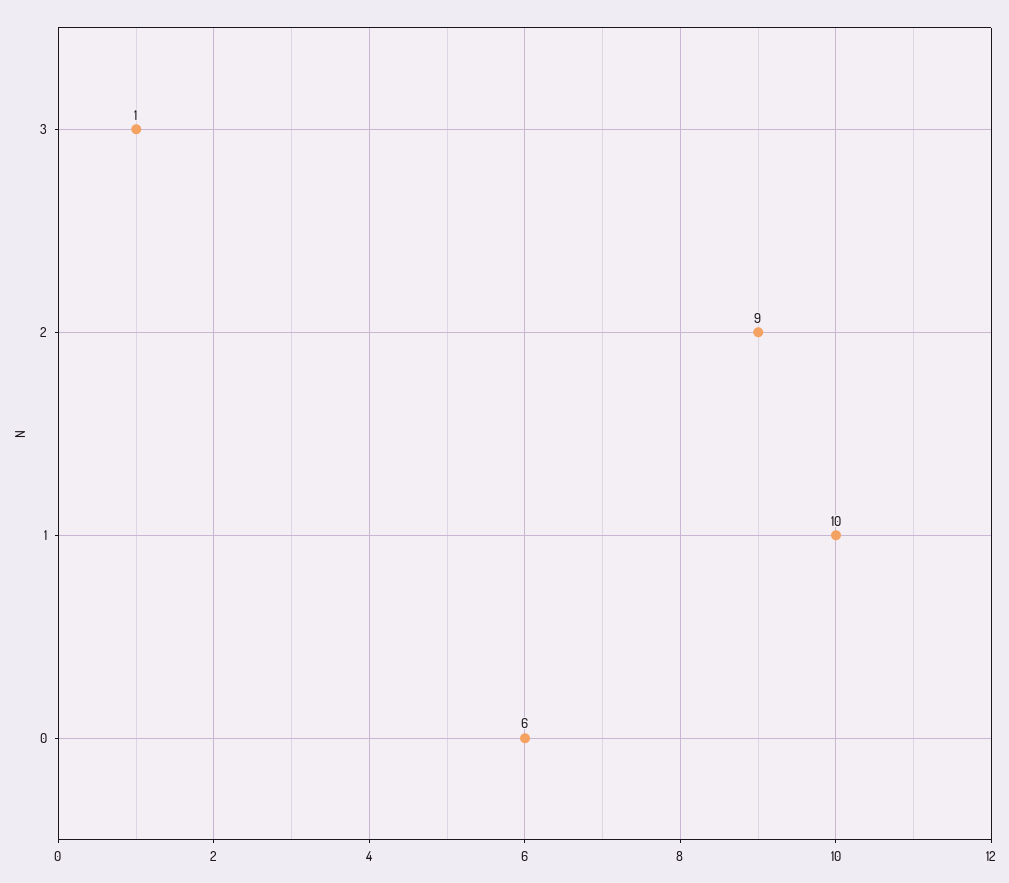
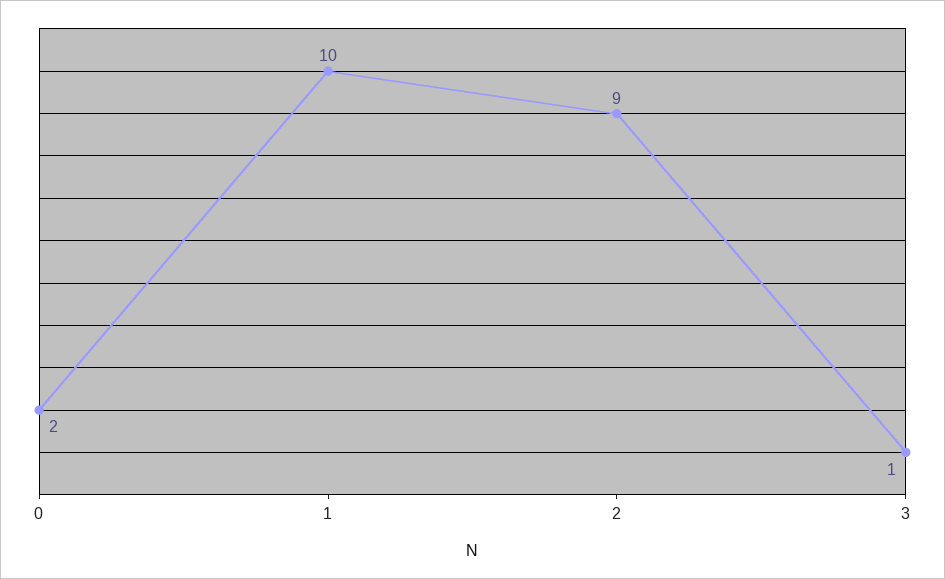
0: 6 -> 2

